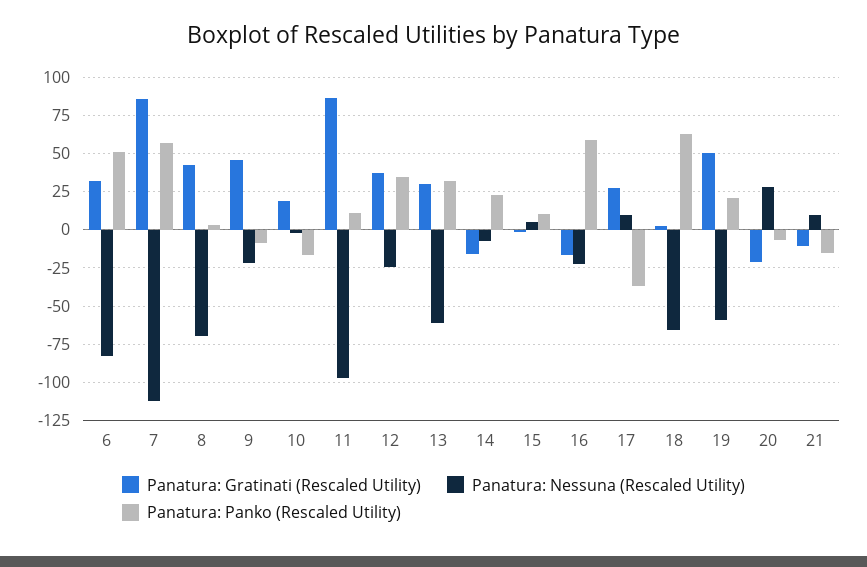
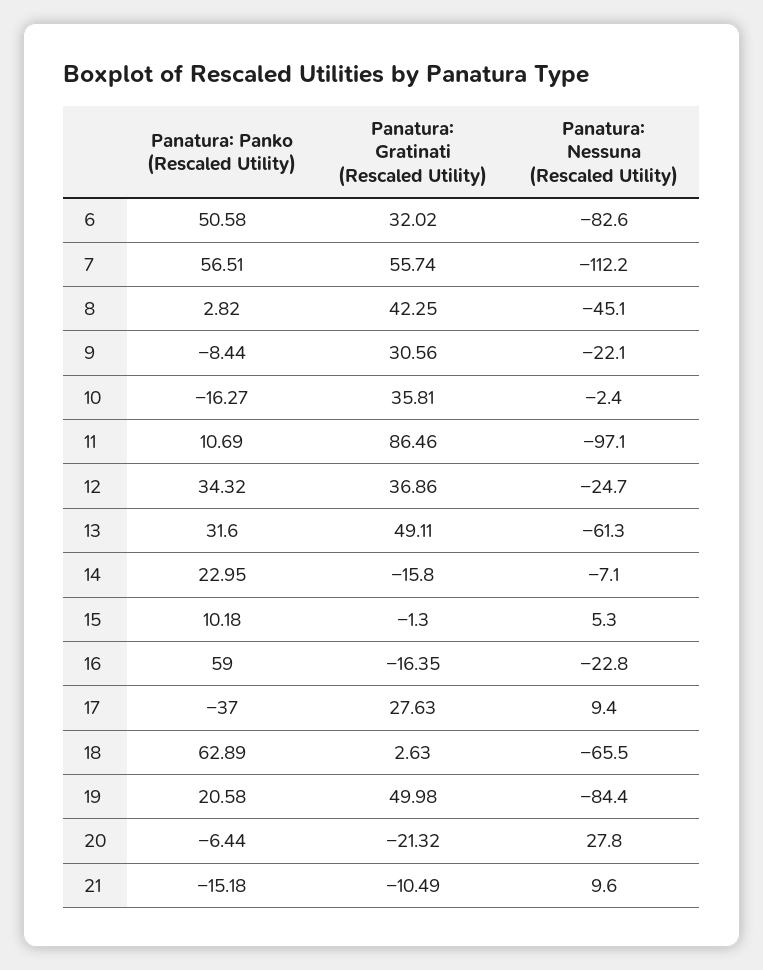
Panatura: Gratinati (Rescaled Utility), 7: 85 -> 55.74
Panatura: Nessuna (Rescaled Utility), 8: -70 -> -45.1
Panatura: Gratinati (Rescaled Utility), 9: 45 -> 30.56
Panatura: Gratinati (Rescaled Utility), 10: 20 -> 35.81
Panatura: Gratinati (Rescaled Utility), 13: 30 -> 49.11
Panatura: Nessuna (Rescaled Utility), 19: -60 -> -84.4

